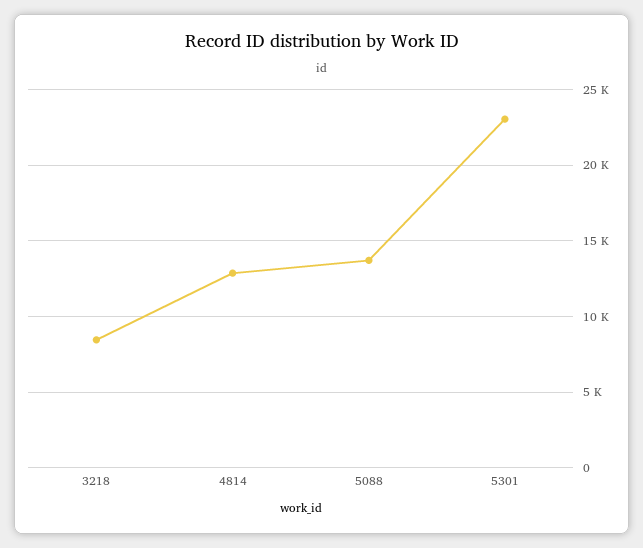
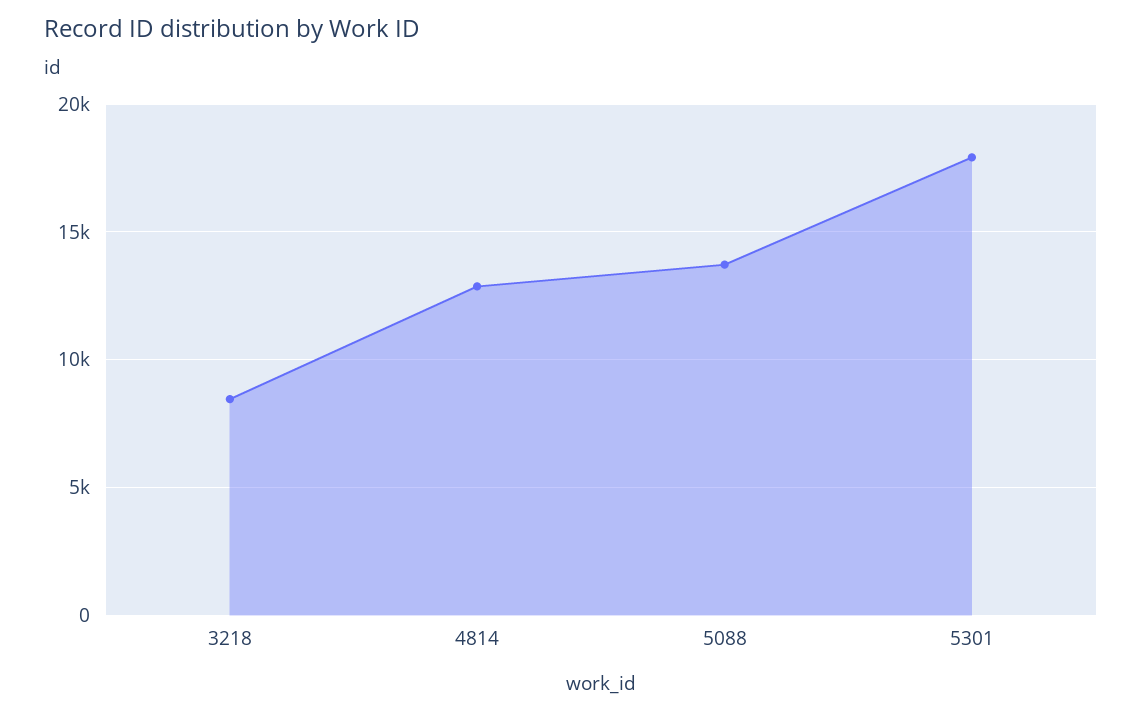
5301: 23000 -> 18000

